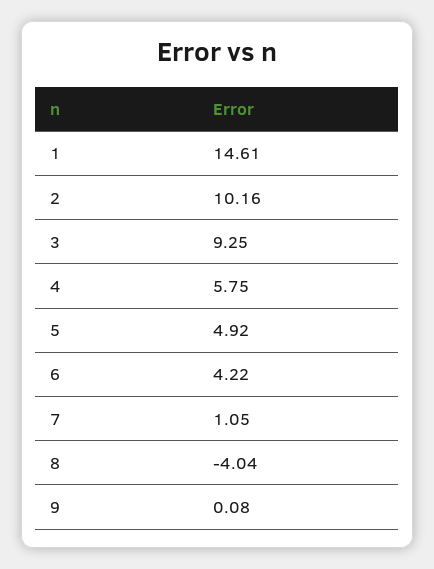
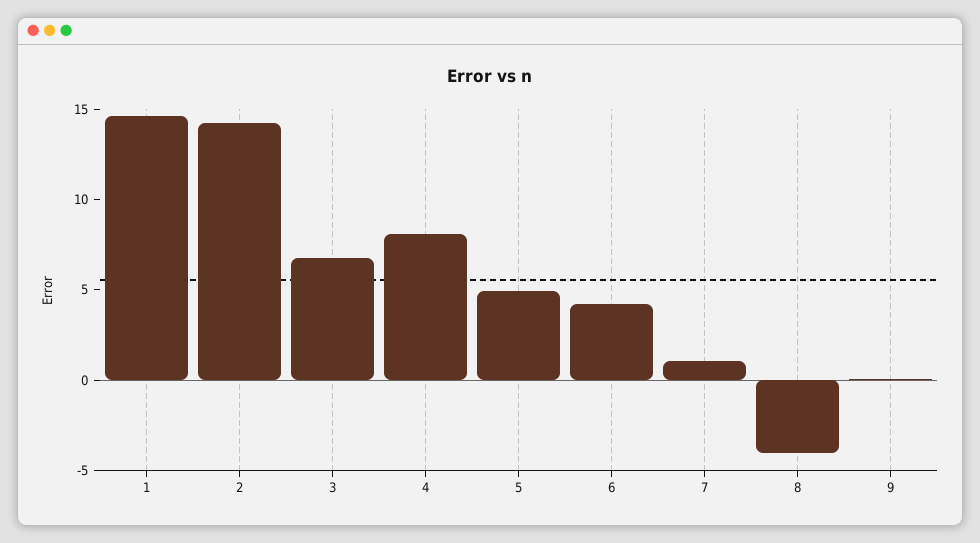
2: 10.16 -> 14
3: 9.25 -> 7
4: 5.75 -> 8

